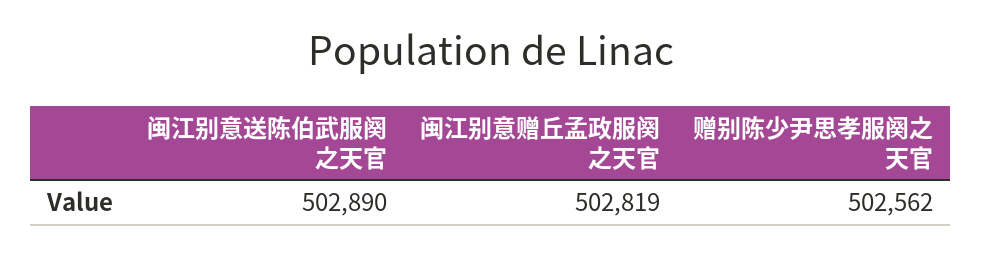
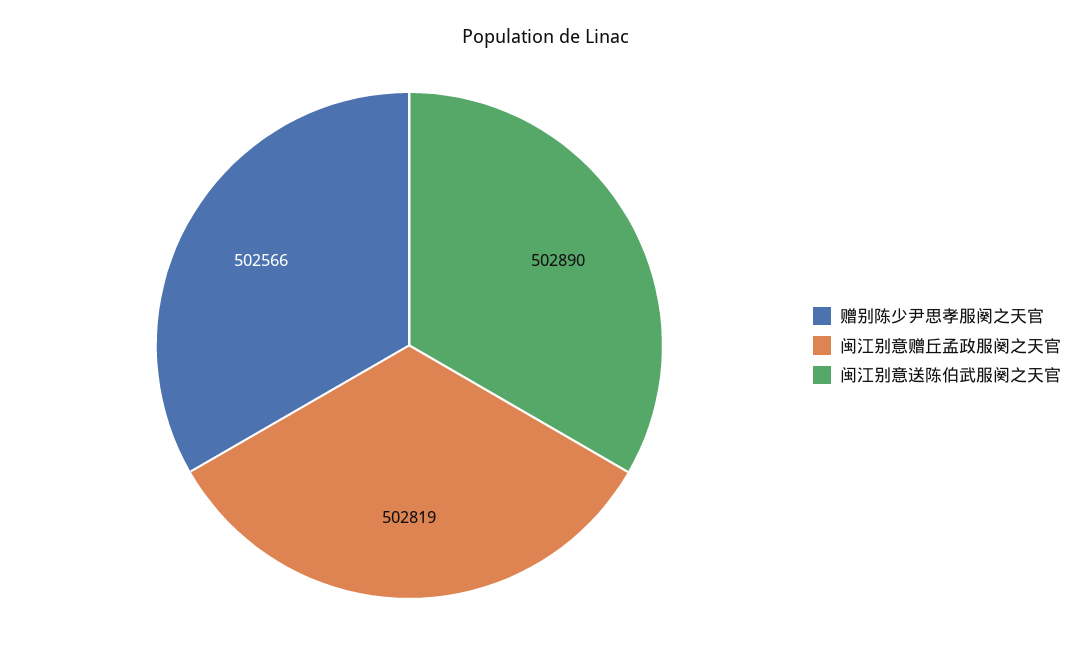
赠别陈少尹思孝服阕之天官: 502562 -> 502566

